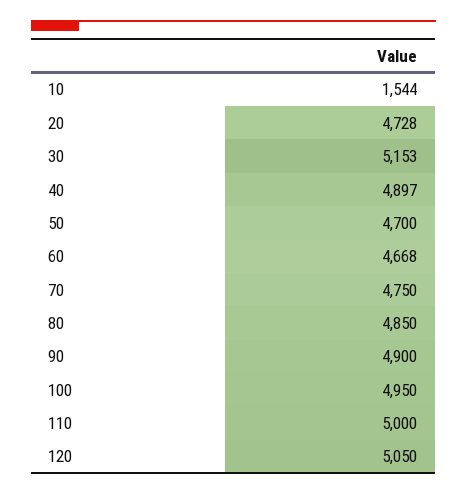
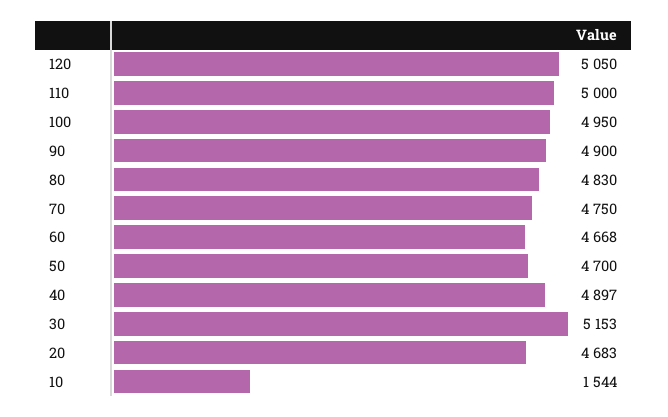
20: 4728 -> 4683
80: 4850 -> 4830

